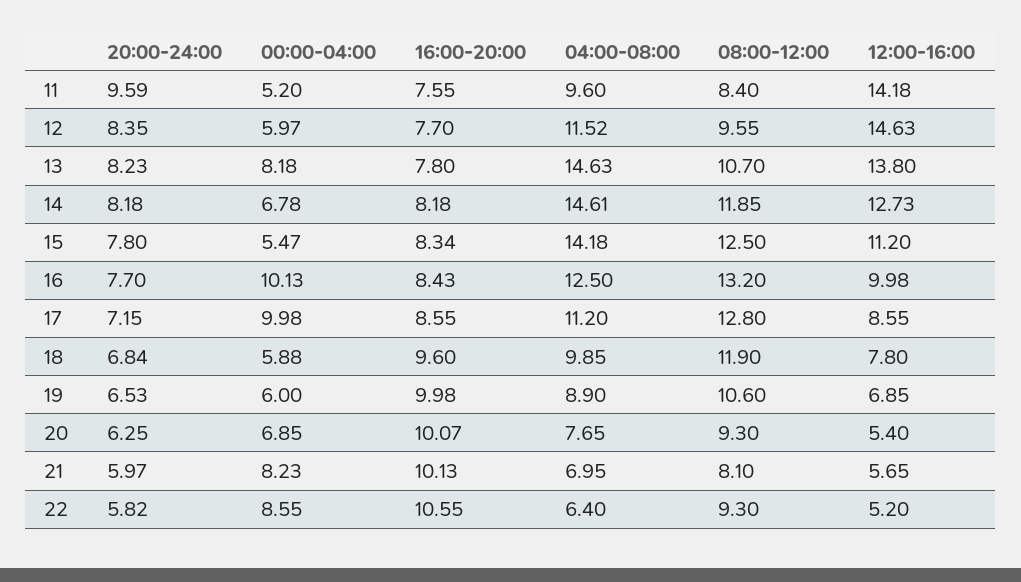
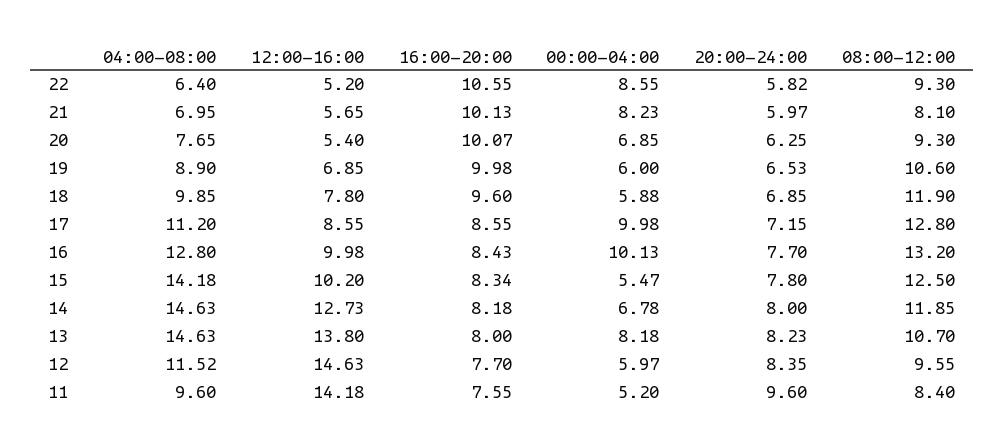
20:00-24:00, 11: 9.59 -> 9.6
16:00-20:00, 13: 7.8 -> 8
20:00-24:00, 14: 8.18 -> 8
04:00-08:00, 14: 14.61 -> 14.63
12:00-16:00, 15: 11.2 -> 10.2
04:00-08:00, 16: 12.5 -> 12.8
20:00-24:00, 18: 6.84 -> 6.85

